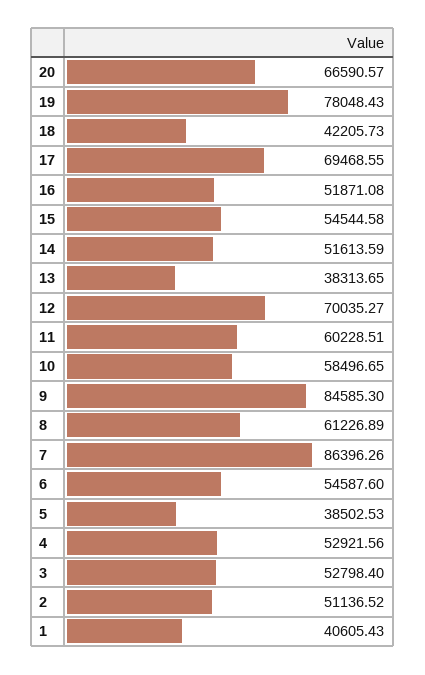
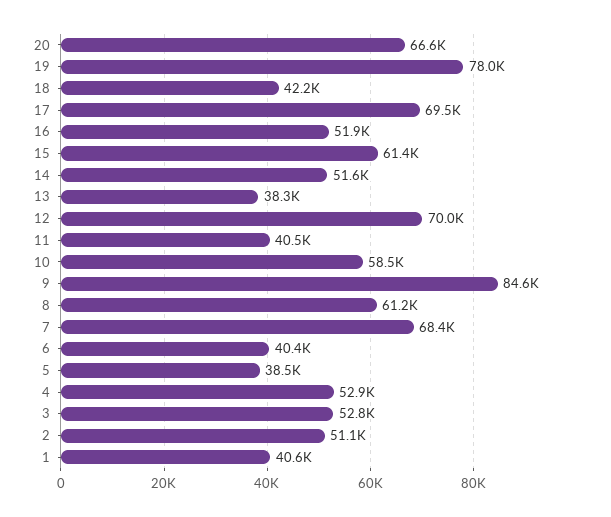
15: 54544.58 -> 61400
11: 60228.51 -> 40500
7: 86396.26 -> 68400
6: 54587.6 -> 40400

